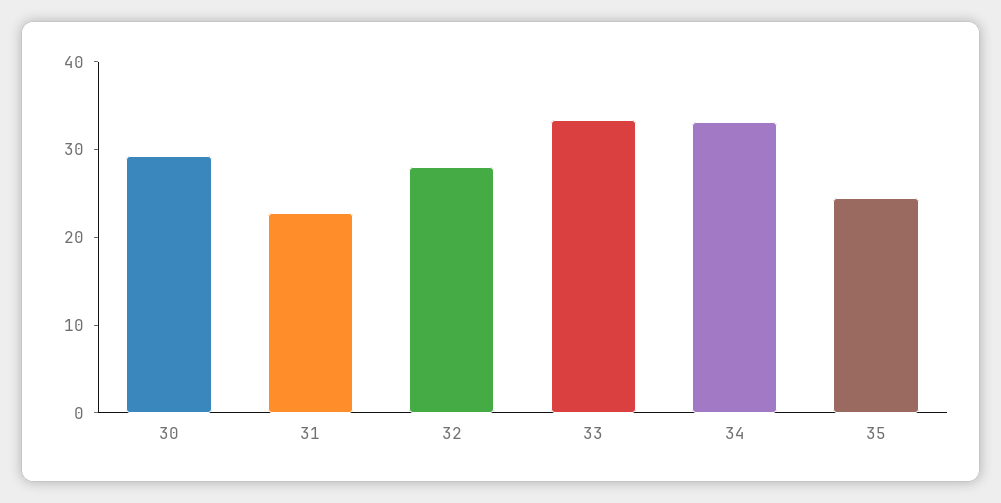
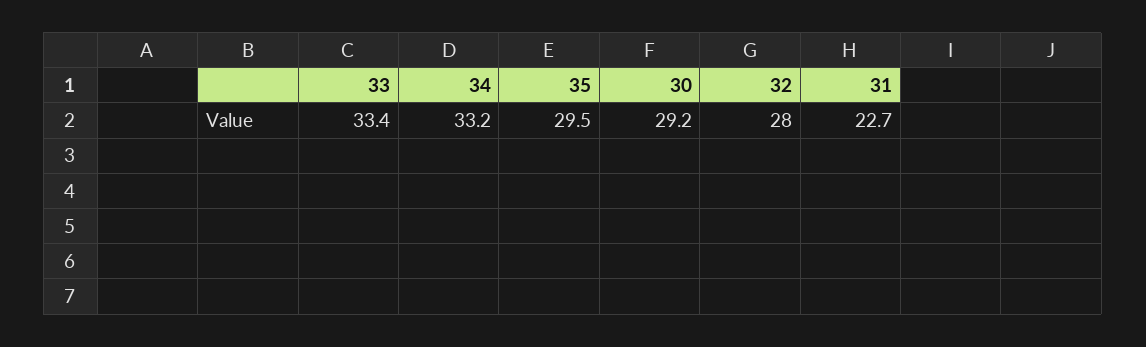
35: 24 -> 29.5

